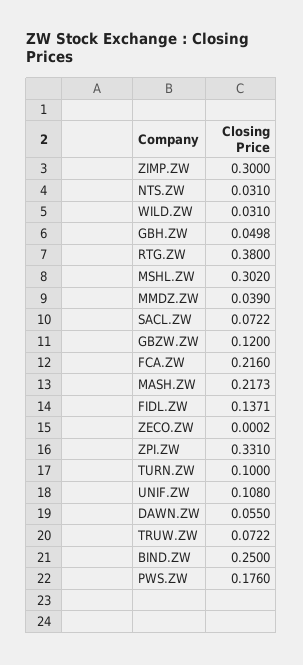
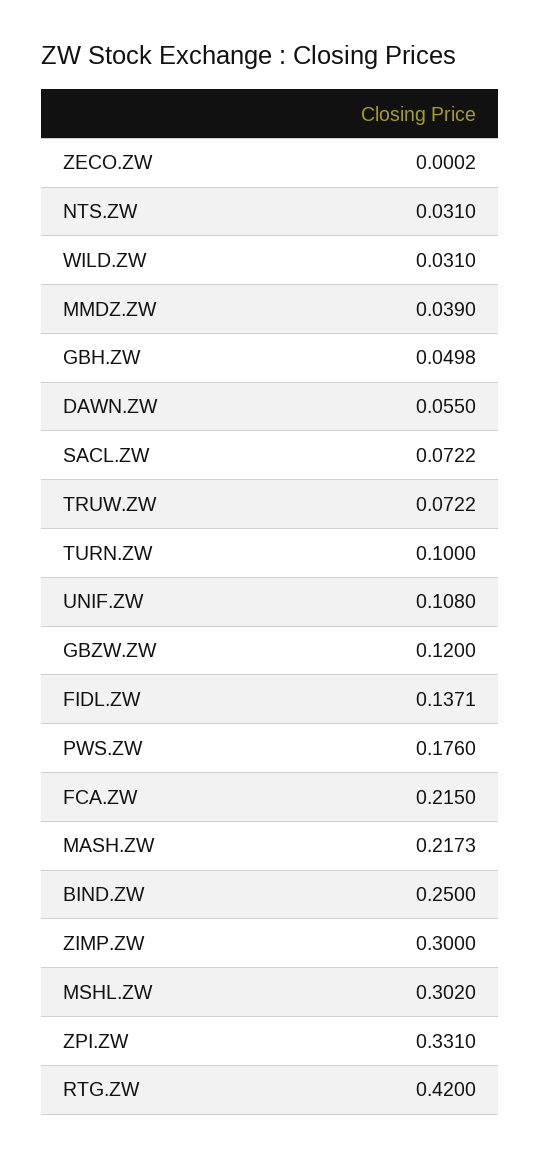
RTG.ZW: 0.38 -> 0.42
FCA.ZW: 0.216 -> 0.215

